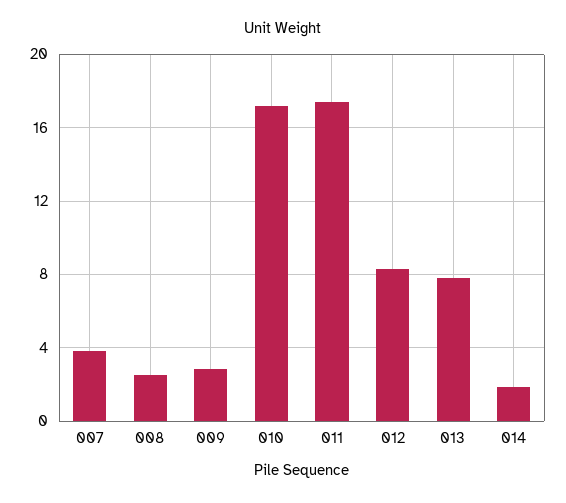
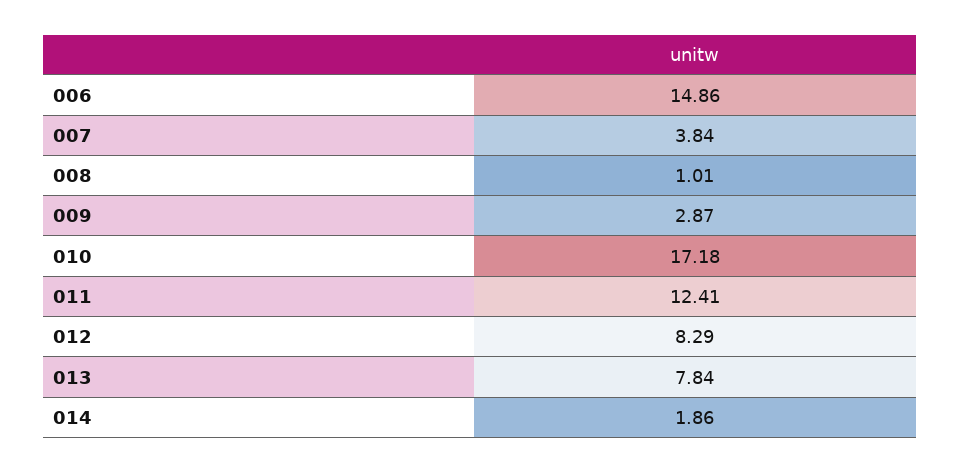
008: 2.5 -> 1.01
011: 17.5 -> 12.41
006: none -> 14.86

